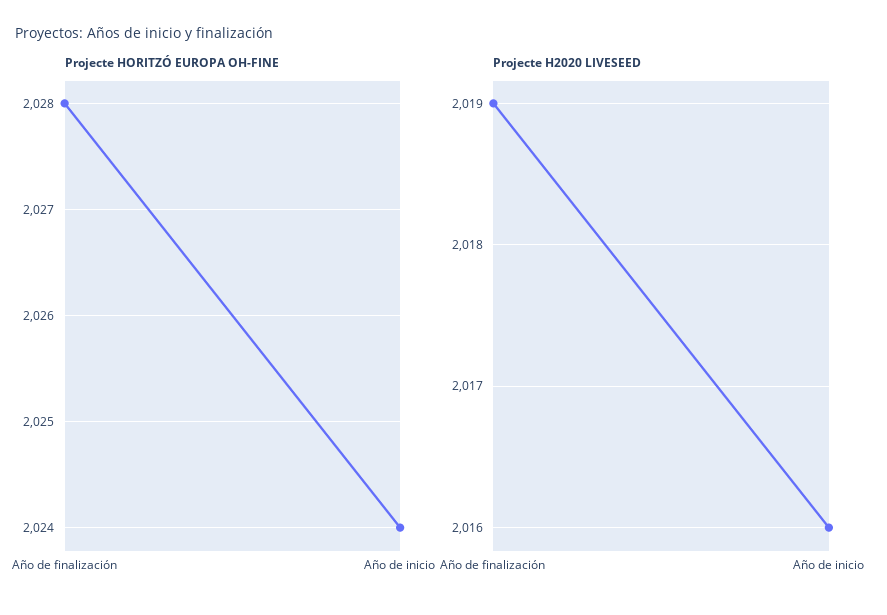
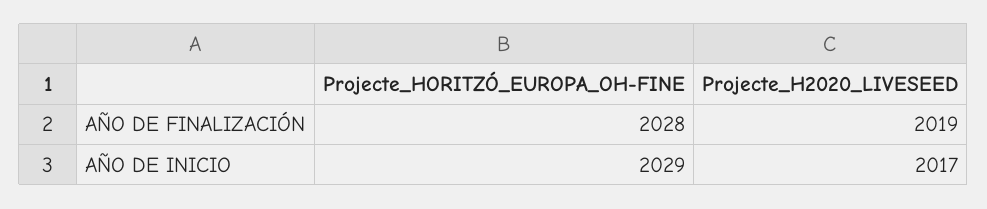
Projecte HORITZÓ EUROPA OH-FINE, Año de inicio: 2024 -> 2029
Projecte H2020 LIVESEED, Año de inicio: 2016 -> 2017

